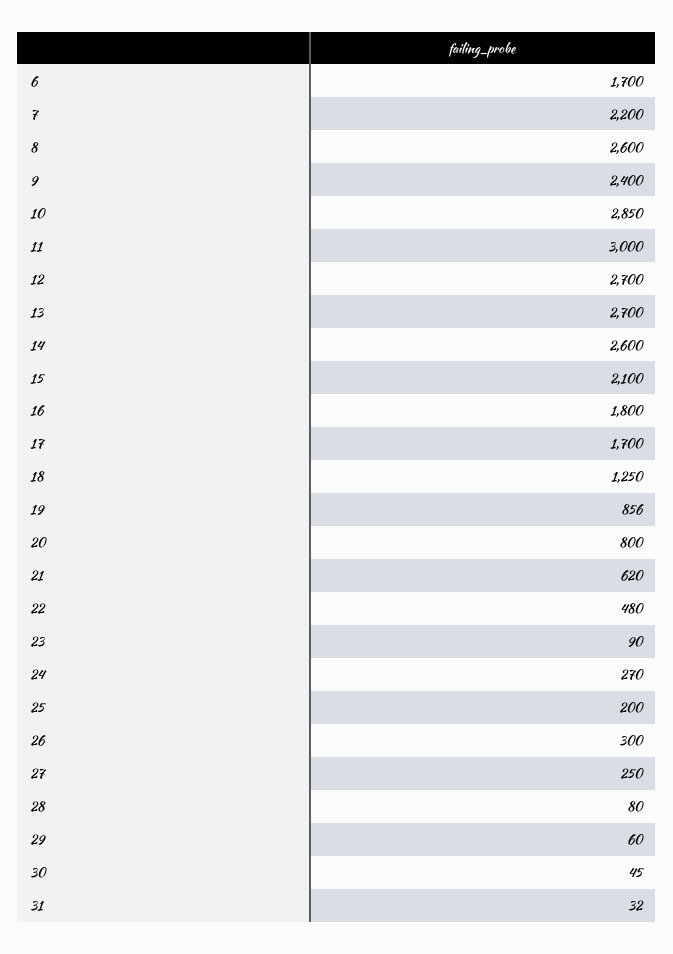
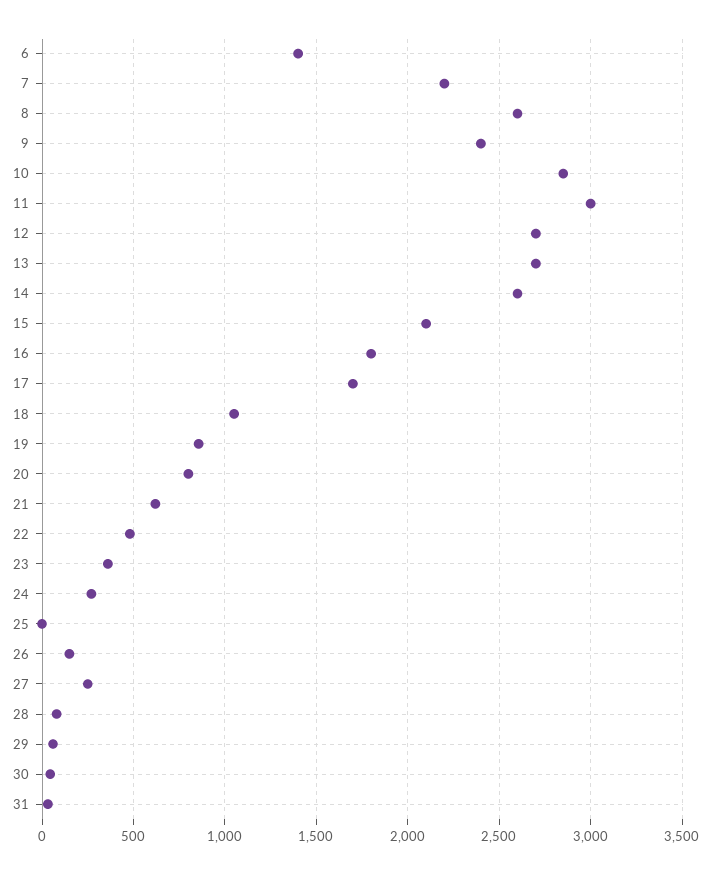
6: 1700 -> 1400
18: 1250 -> 1050
23: 90 -> 350
25: 200 -> 0
26: 300 -> 150

